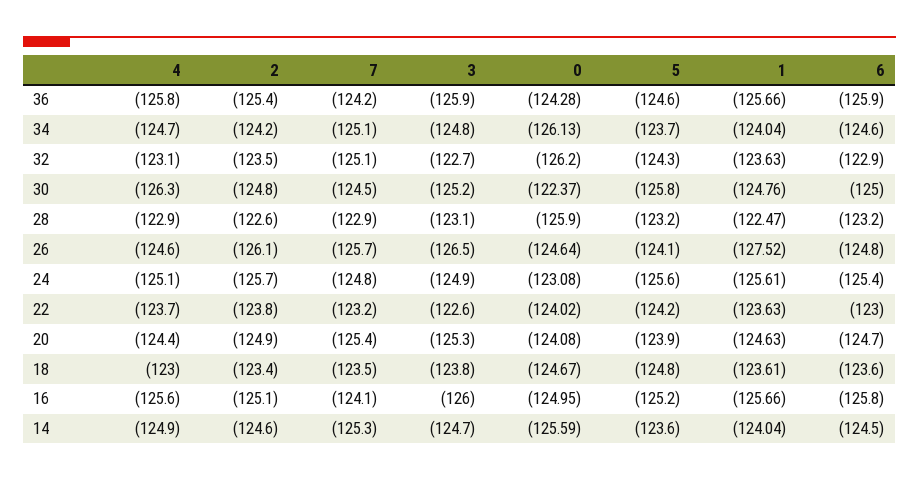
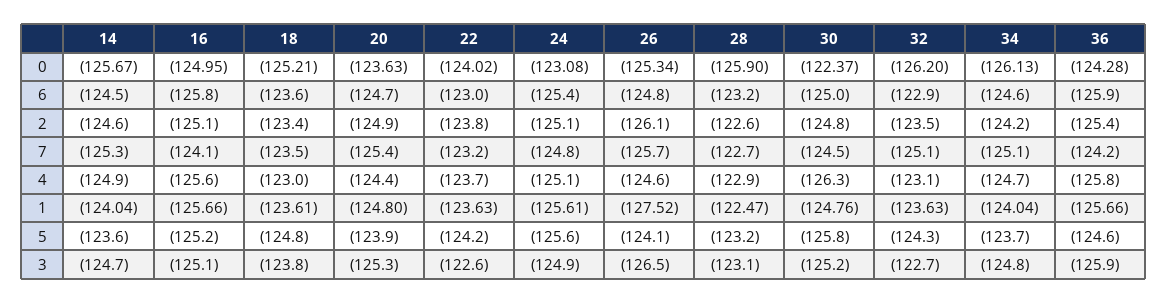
7, 28: -122.9 -> -122.7
0, 26: -124.64 -> -125.34
2, 24: -125.7 -> -125.1
0, 20: -124.08 -> -123.63
1, 20: -124.63 -> -124.8
0, 18: -124.67 -> -125.21
3, 16: -126 -> -125.1
0, 14: -125.59 -> -125.67

